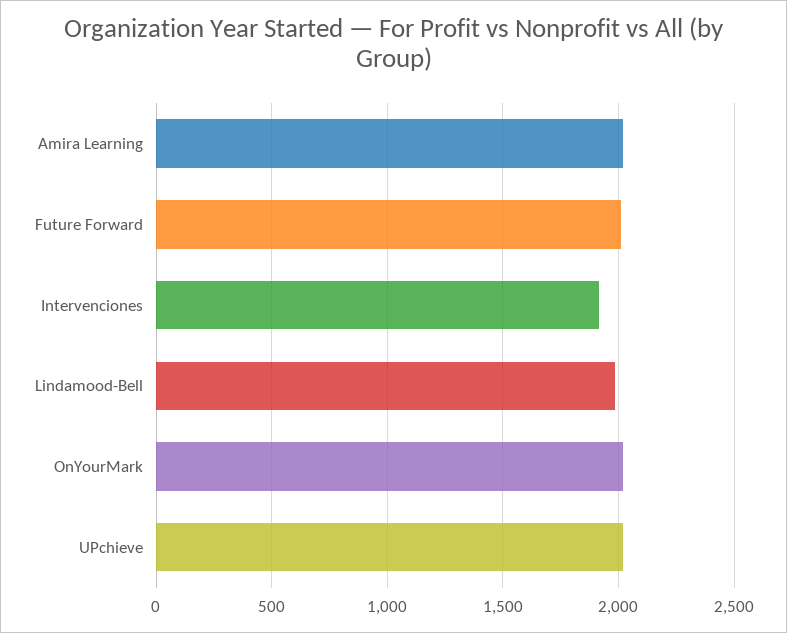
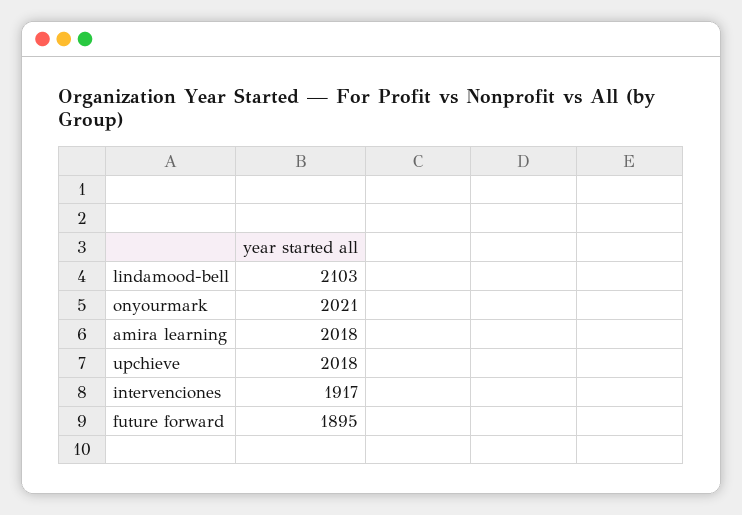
Future Forward: 2000 -> 1895
Lindamood-Bell: 2000 -> 2103

